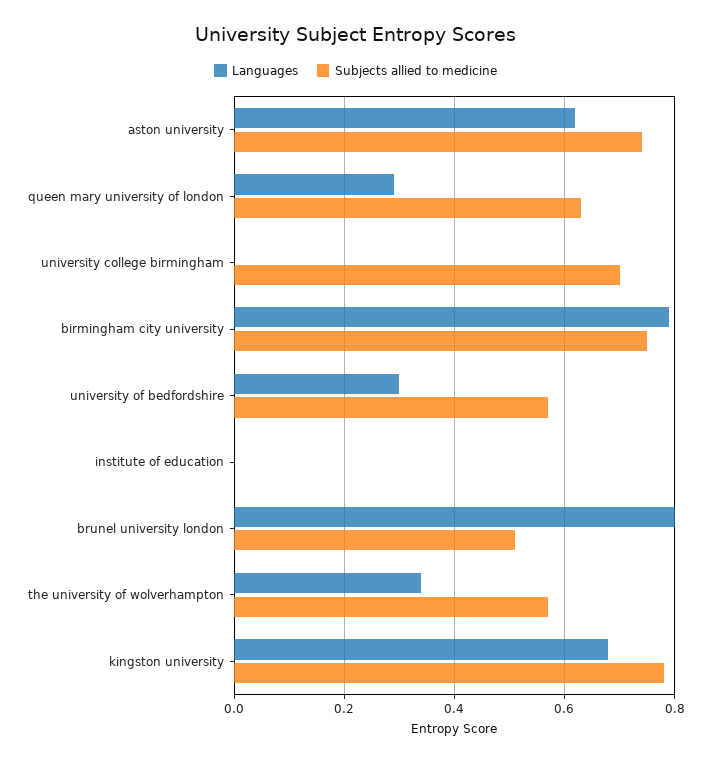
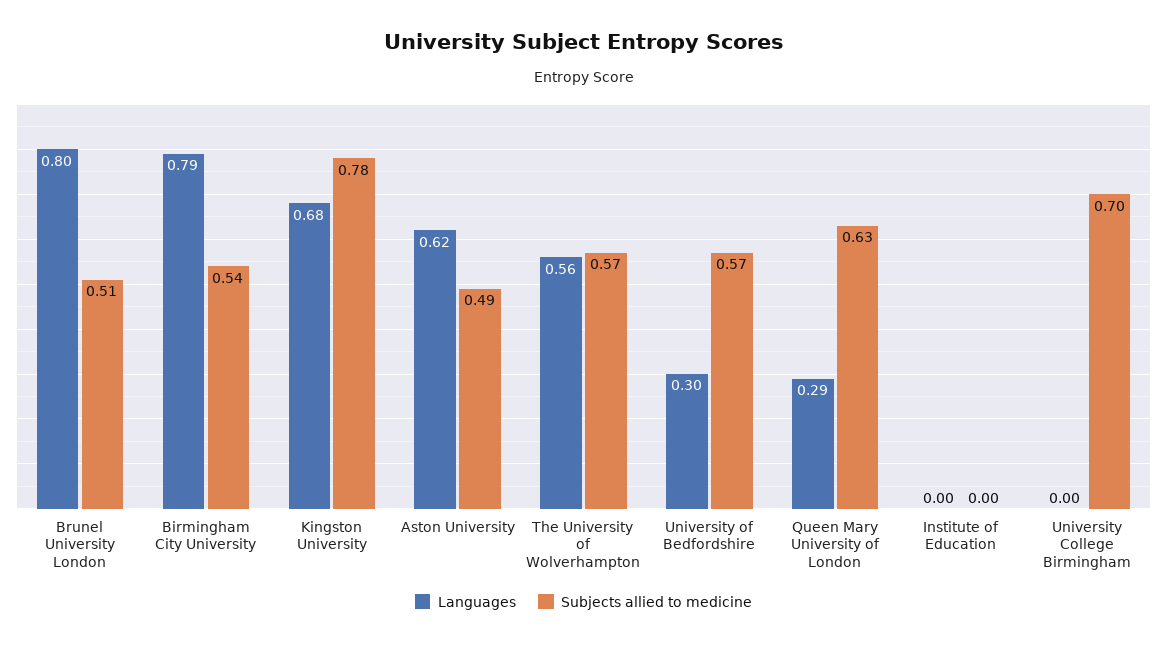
Subjects allied to medicine, aston university: 0.75 -> 0.49
Subjects allied to medicine, birmingham city university: 0.75 -> 0.54
Languages, the university of wolverhampton: 0.35 -> 0.56

